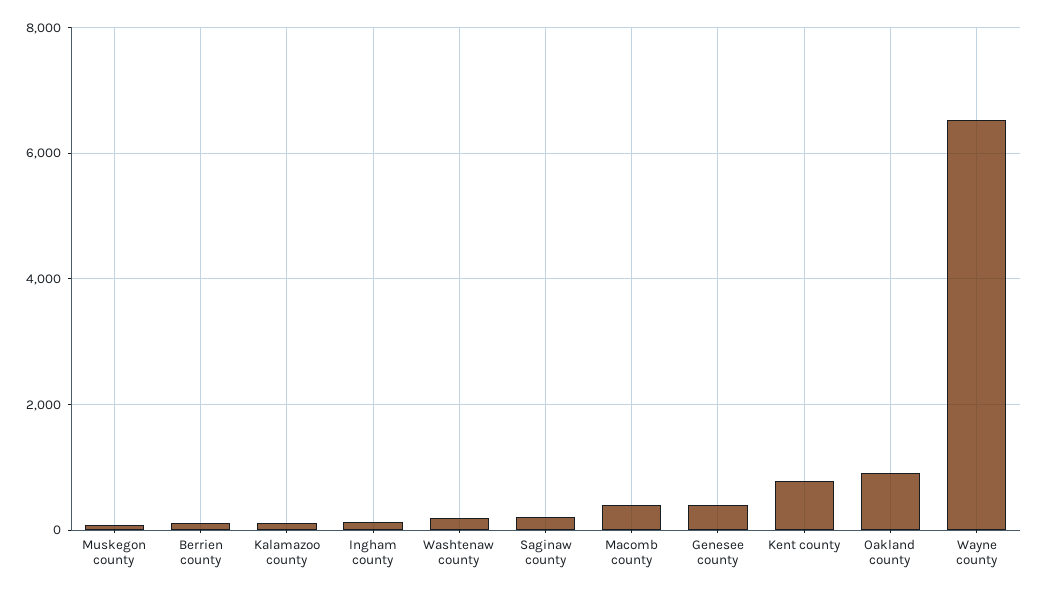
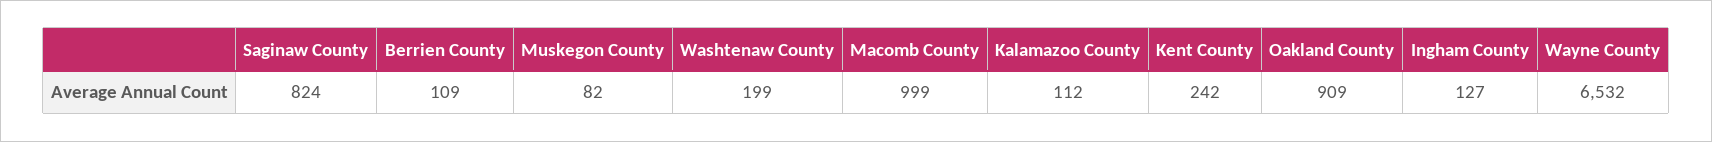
Saginaw county: 200 -> 824
Macomb county: 400 -> 999
Genesee county: 400 -> none
Kent county: 800 -> 242

